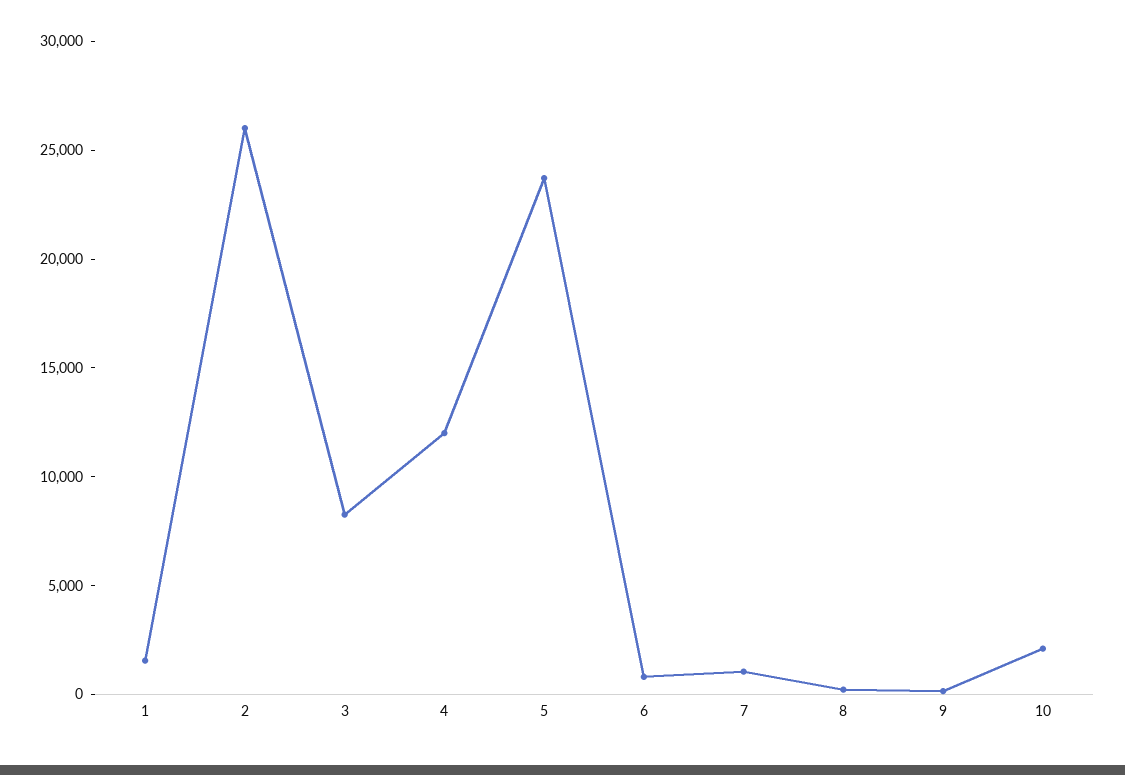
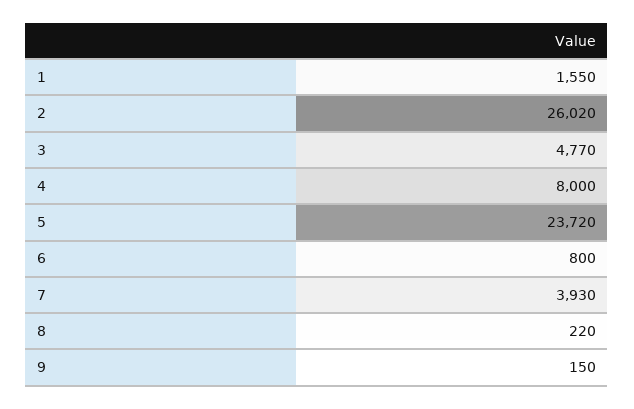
3: 8000 -> 4770
4: 12000 -> 8000
7: 1000 -> 3930
10: 2000 -> none

